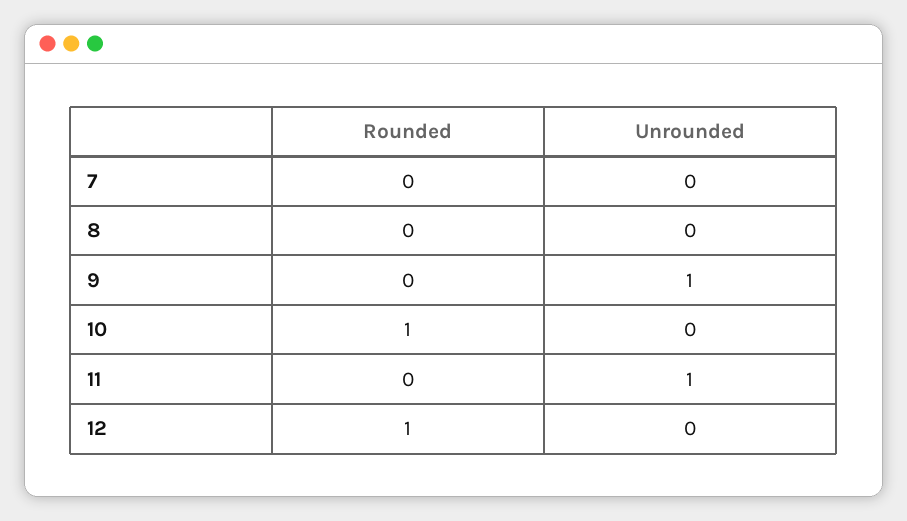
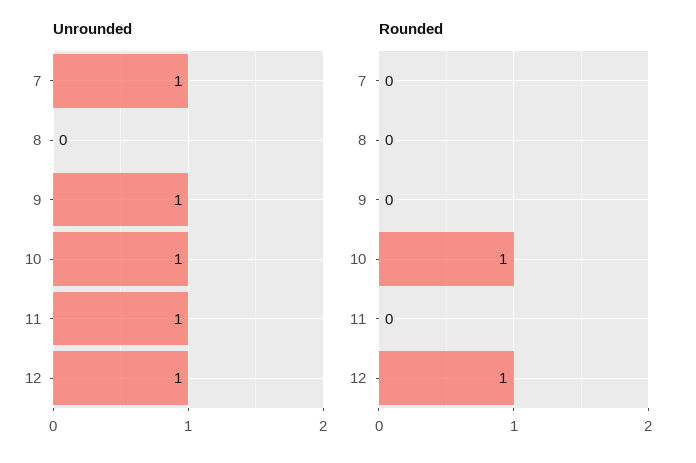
Unrounded, 7: 0 -> 1
Unrounded, 10: 0 -> 1
Unrounded, 12: 0 -> 1

